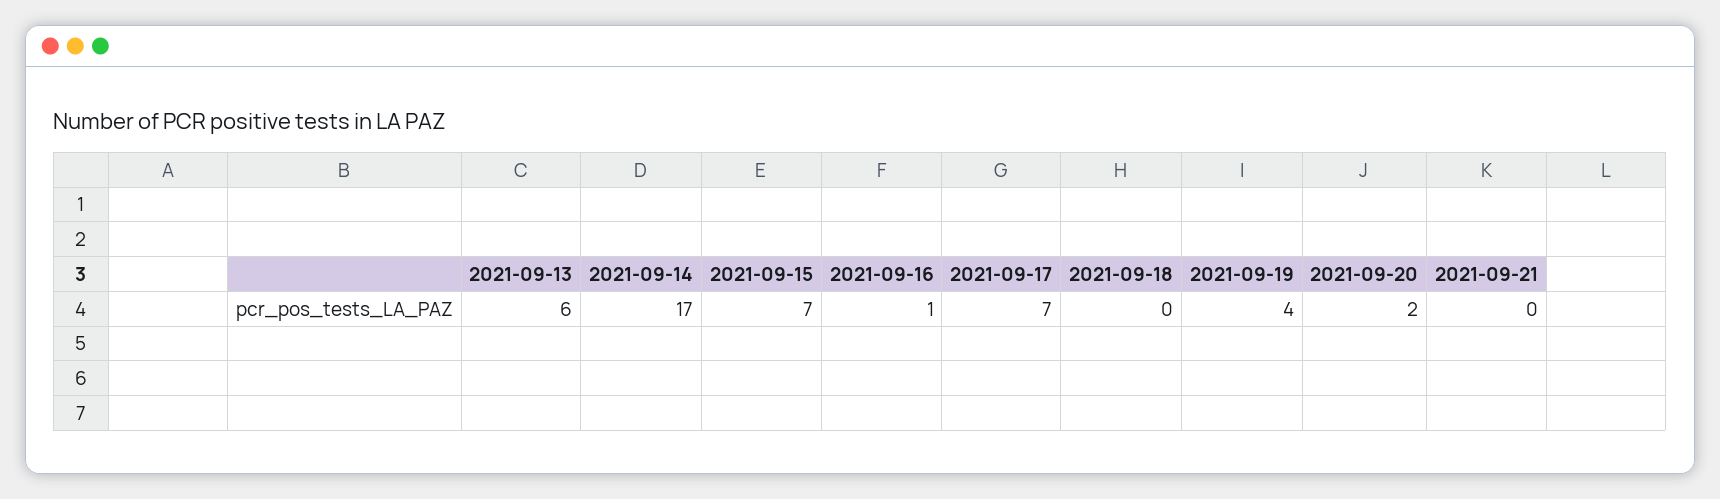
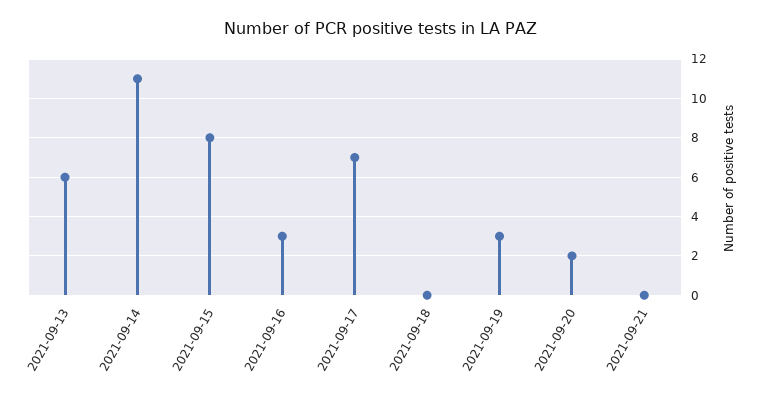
2021-09-14: 17 -> 11
2021-09-15: 7 -> 8
2021-09-16: 1 -> 3
2021-09-19: 4 -> 3

